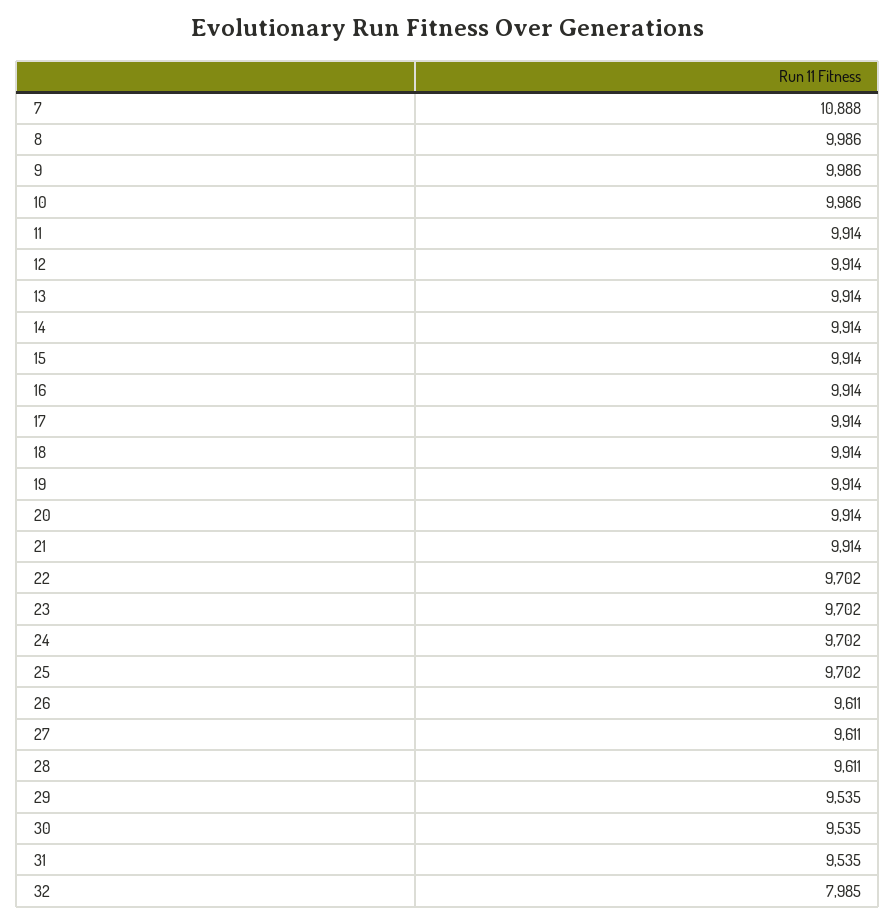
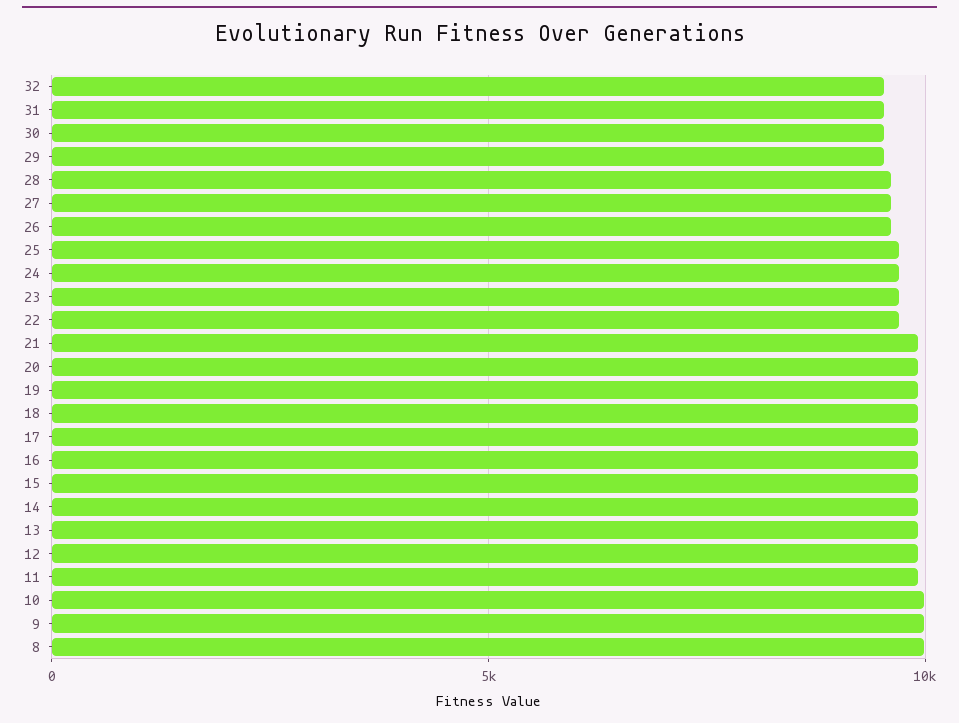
7: 10888 -> none
32: 7985 -> 9500

